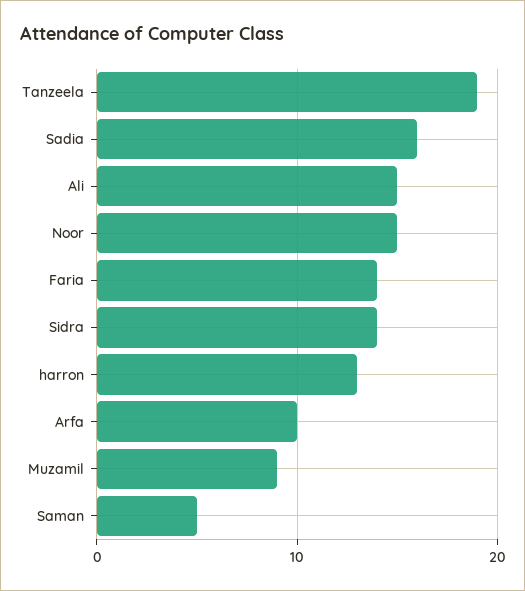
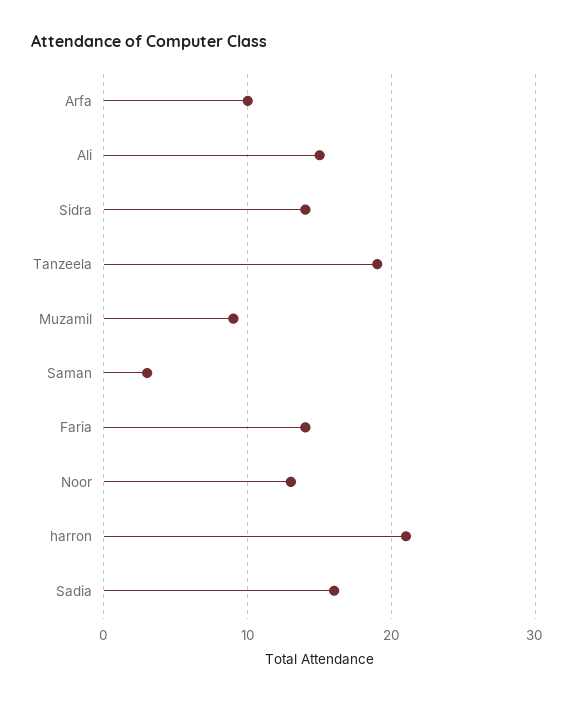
Noor: 15 -> 13
harron: 13 -> 21
Saman: 5 -> 3

